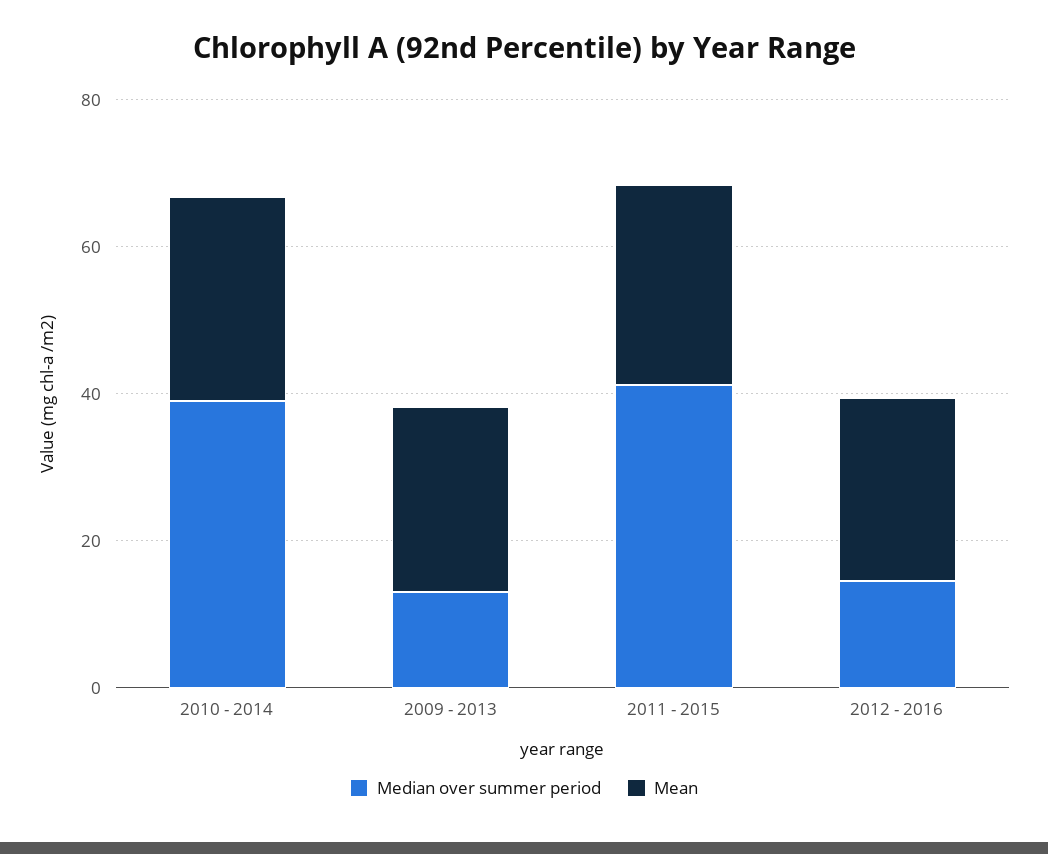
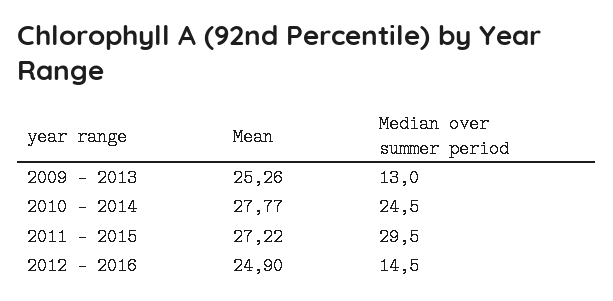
Median over summer period, 2010 - 2014: 40 -> 24.5
Median over summer period, 2011 - 2015: 40 -> 29.5

